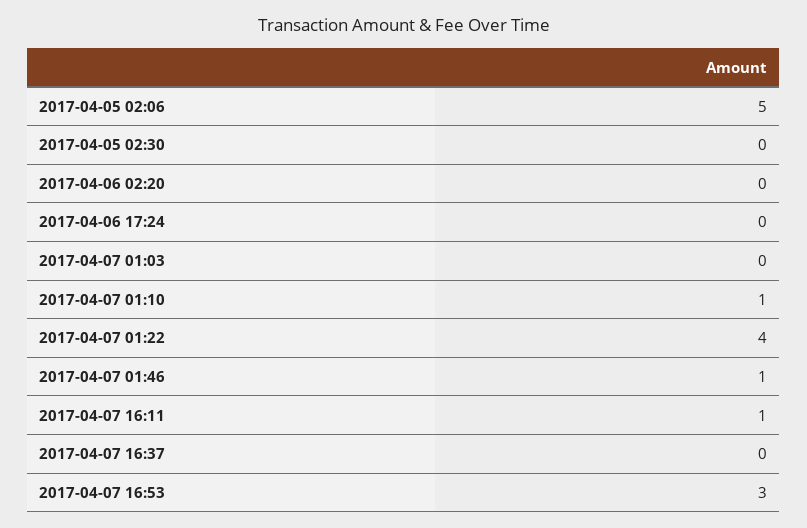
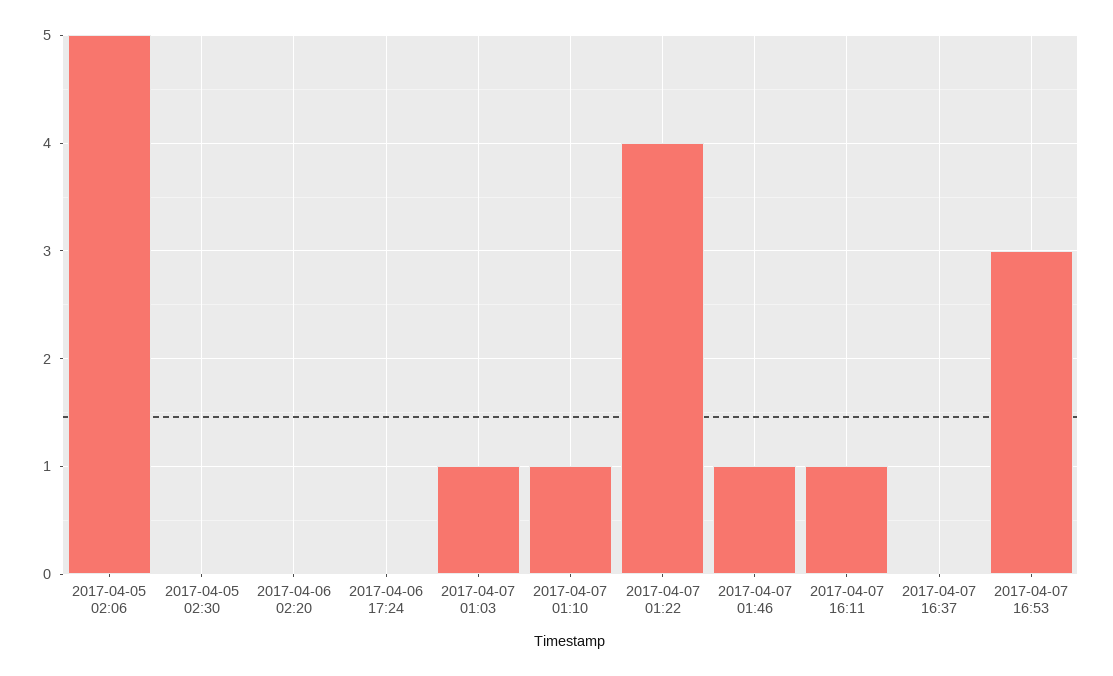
2017-04-07 01:03: 0 -> 1

